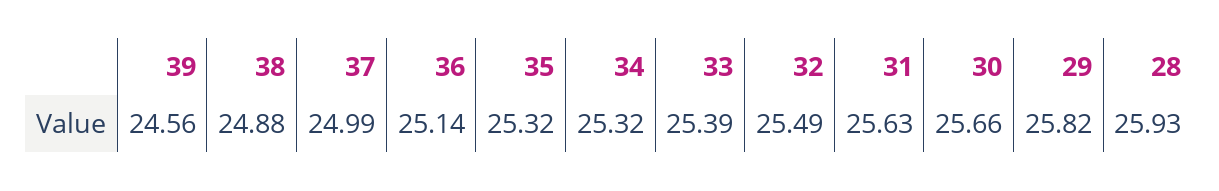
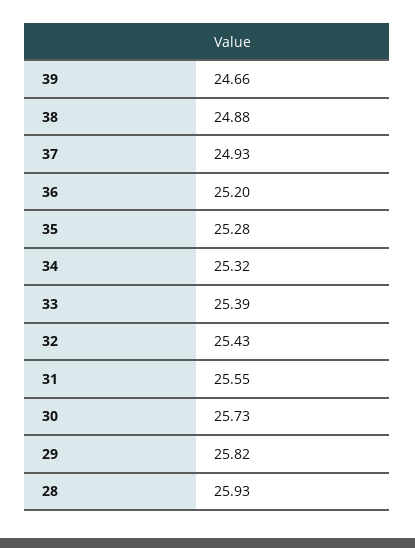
39: 24.56 -> 24.66
37: 24.99 -> 24.93
36: 25.14 -> 25.2
35: 25.32 -> 25.28
32: 25.49 -> 25.43
31: 25.63 -> 25.55
30: 25.66 -> 25.73

